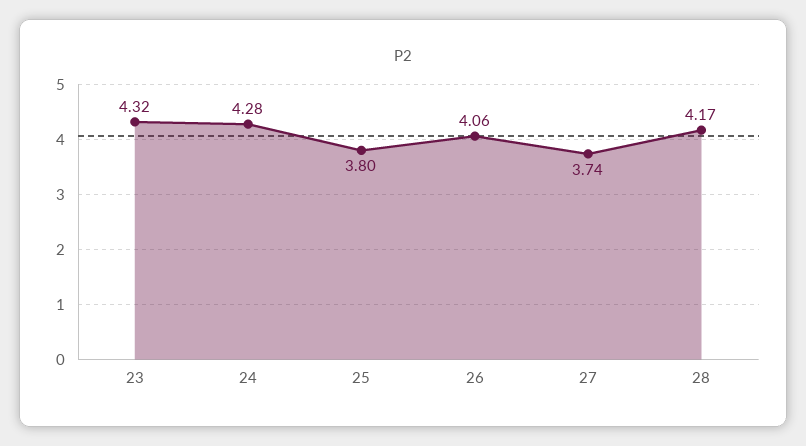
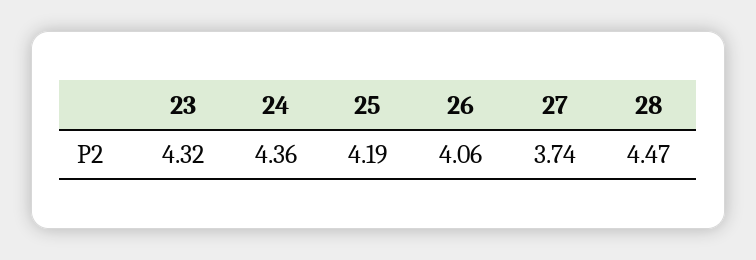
24: 4.28 -> 4.36
25: 3.8 -> 4.19
28: 4.17 -> 4.47

